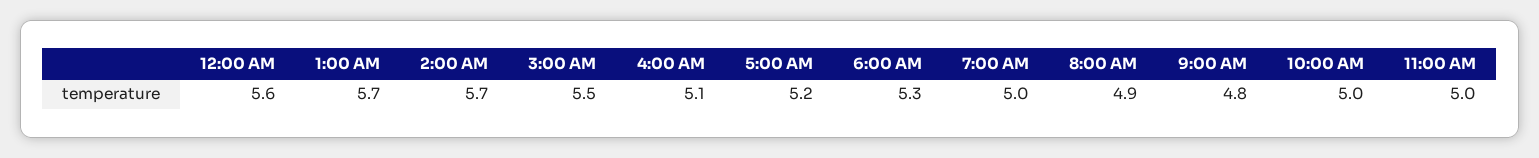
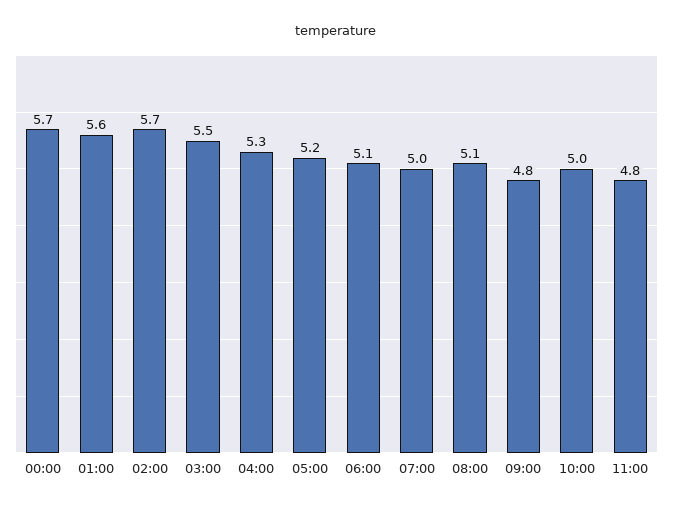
12:00 AM: 5.6 -> 5.7
1:00 AM: 5.7 -> 5.6
4:00 AM: 5.1 -> 5.3
6:00 AM: 5.3 -> 5.1
8:00 AM: 4.9 -> 5.1
11:00 AM: 5 -> 4.8

